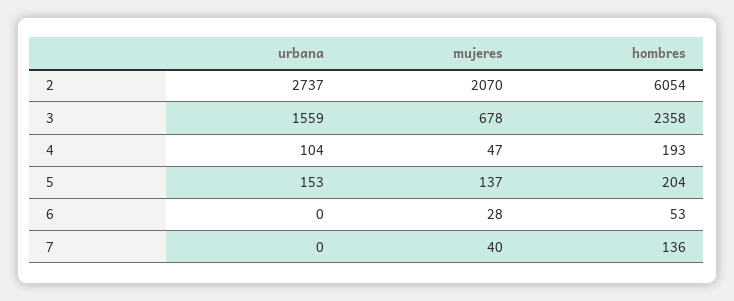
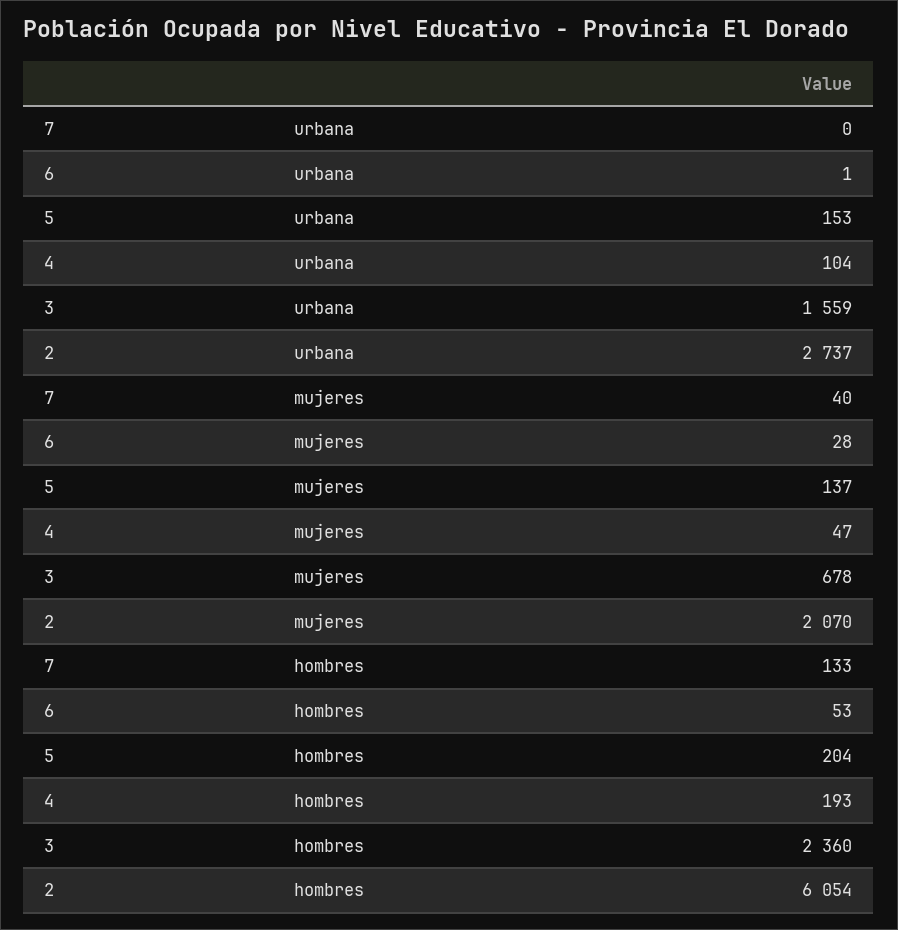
hombres, 3: 2358 -> 2360
urbana, 6: 0 -> 1
hombres, 7: 136 -> 133

